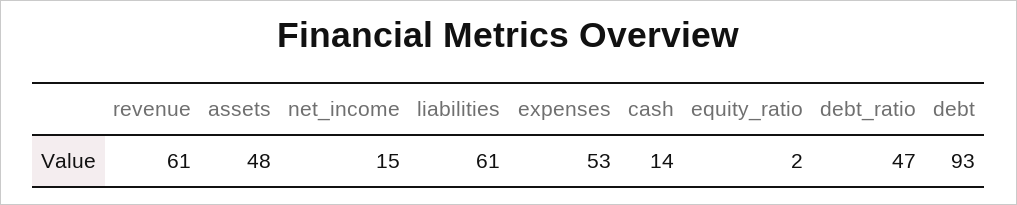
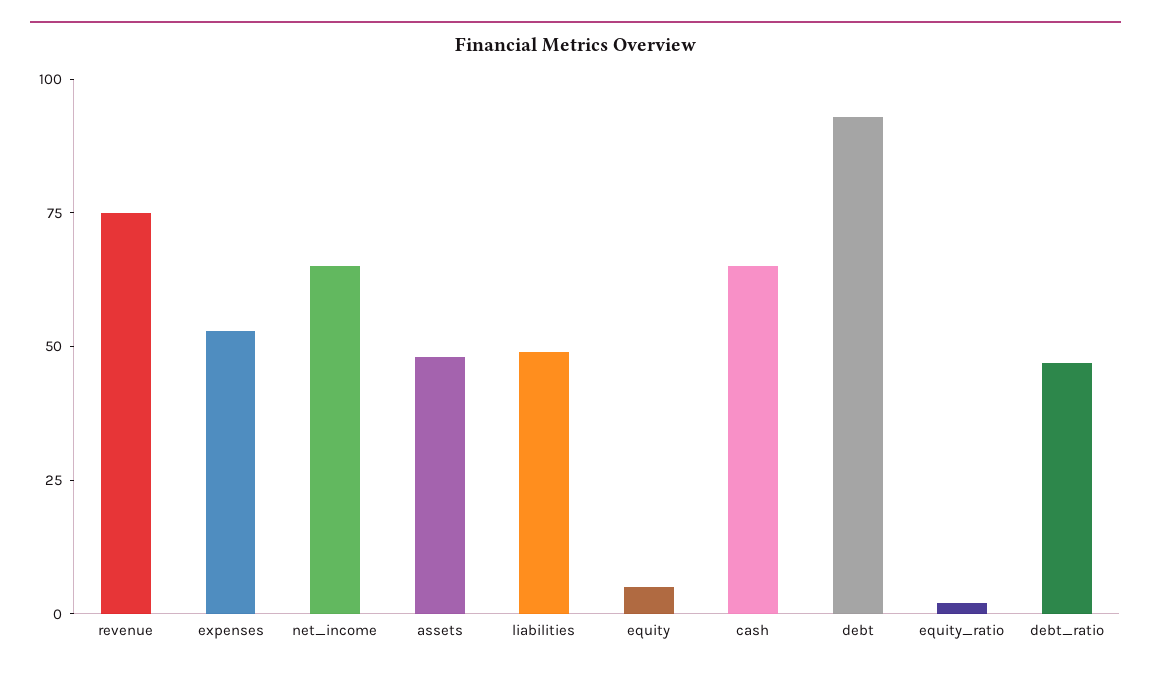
revenue: 61 -> 75
net_income: 15 -> 65
liabilities: 61 -> 50
cash: 14 -> 65
equity: none -> 5

